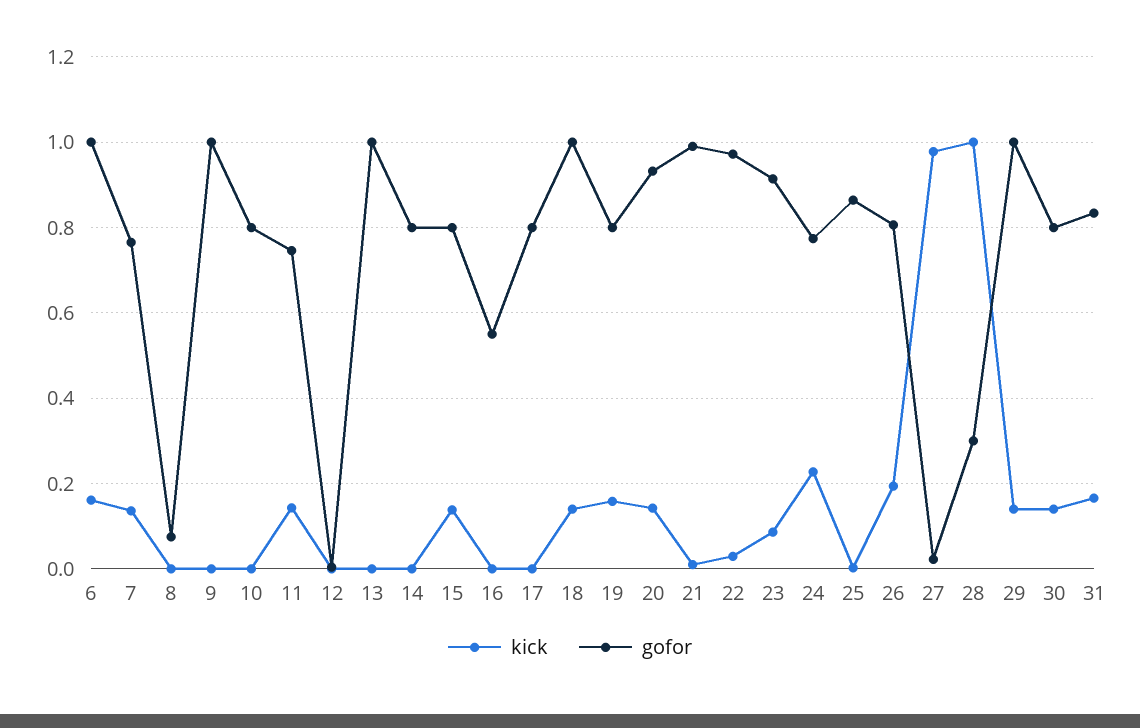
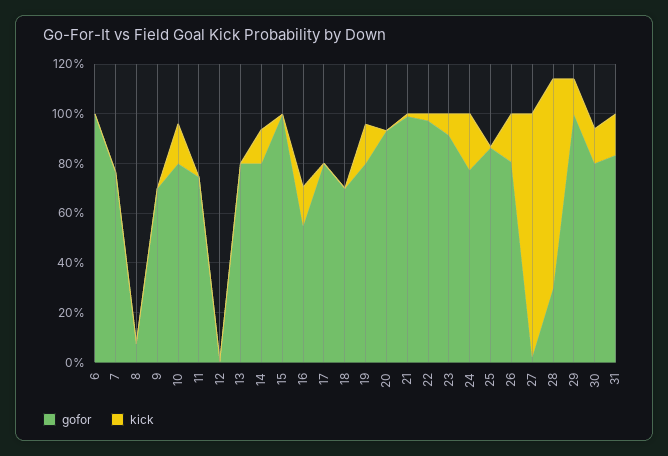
kick, 6: 0.16 -> 0
kick, 7: 0.14 -> 0
gofor, 9: 1 -> 0.7
kick, 10: 0 -> 0.15
kick, 11: 0.14 -> 0
gofor, 13: 1 -> 0.8
kick, 14: 0 -> 0.15
kick, 15: 0.14 -> 0
gofor, 15: 0.8 -> 1
kick, 16: 0 -> 0.15
kick, 18: 0.14 -> 0
gofor, 18: 1 -> 0.7
kick, 20: 0.14 -> 0
kick, 28: 1 -> 0.85

